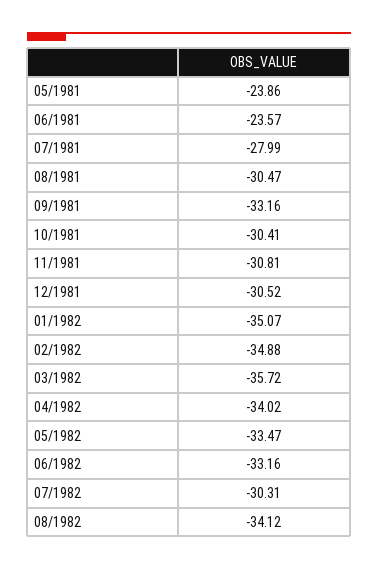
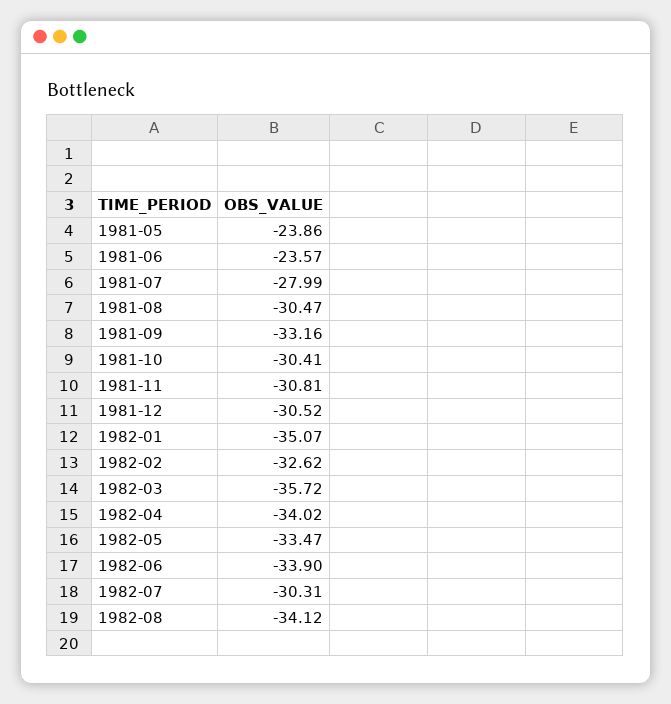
02/1982: -34.88 -> -32.62
06/1982: -33.16 -> -33.9

